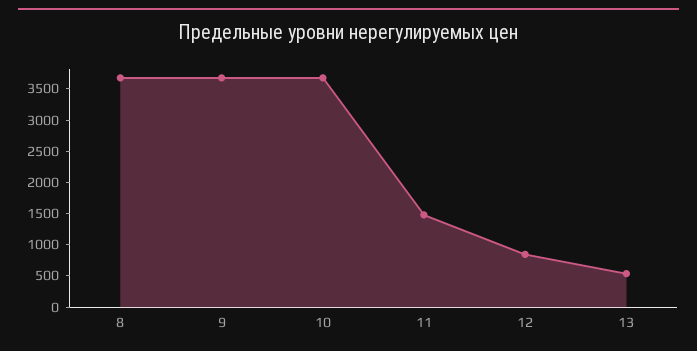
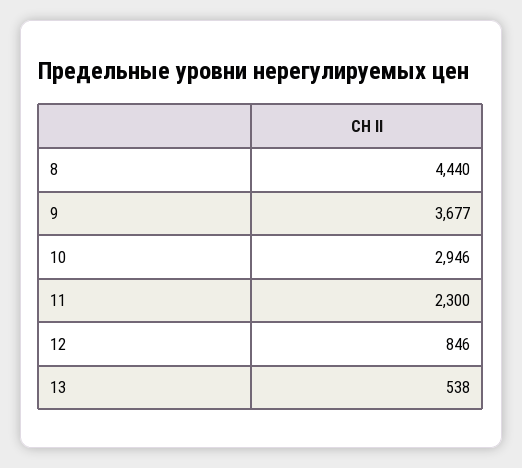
8: 3750 -> 4440
10: 3750 -> 2946
11: 1500 -> 2300

